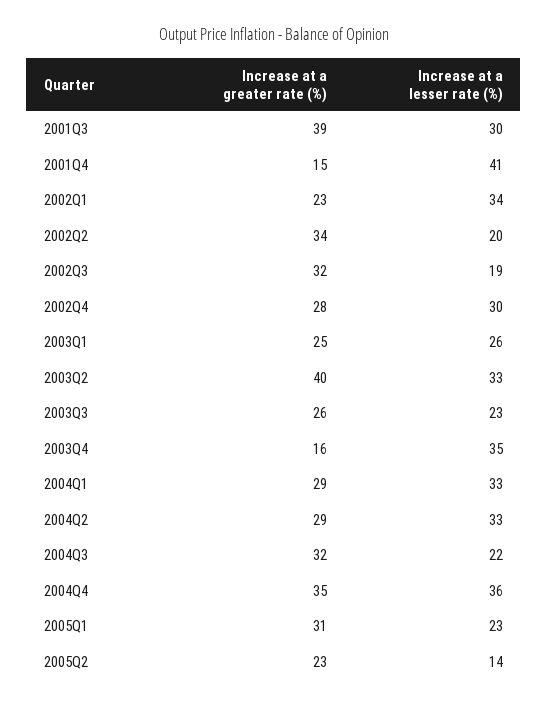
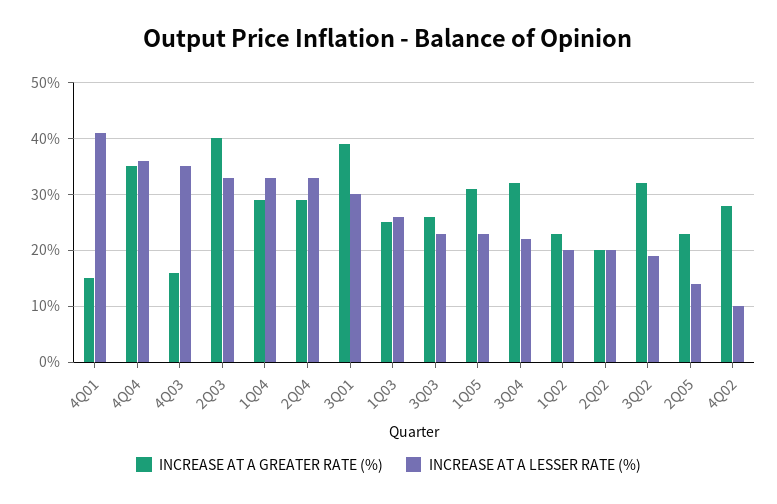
Increase at a lesser rate (%), 2002Q1: 34 -> 20
Increase at a greater rate (%), 2002Q2: 34 -> 20
Increase at a lesser rate (%), 2002Q4: 30 -> 10

